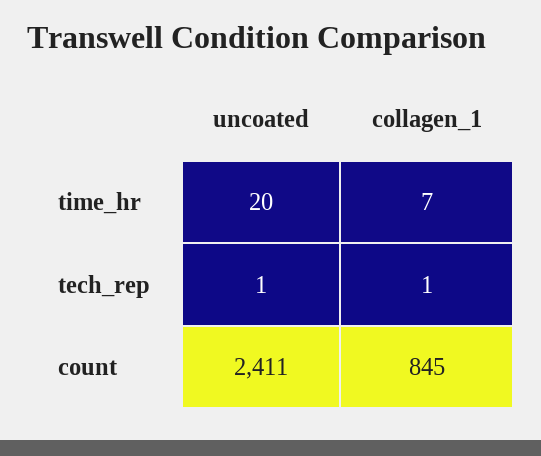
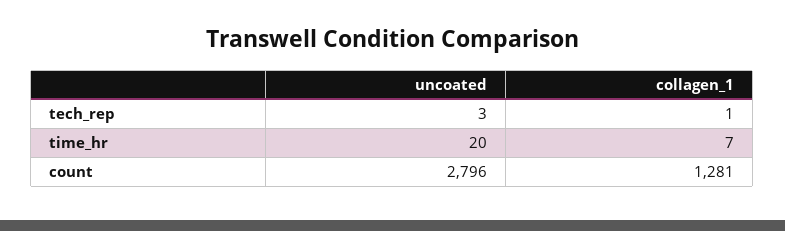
uncoated, tech_rep: 1 -> 3
uncoated, count: 2411 -> 2796
collagen_1, count: 845 -> 1281

